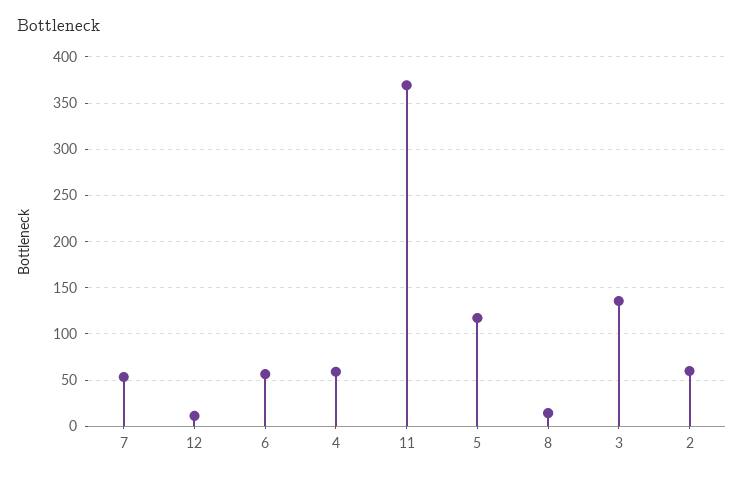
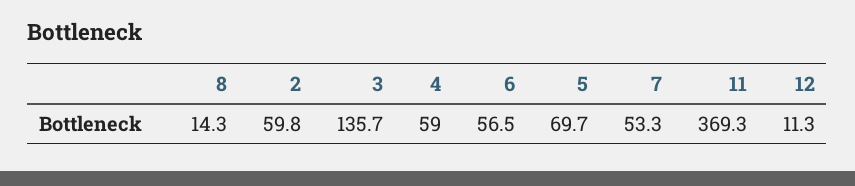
5: 120 -> 69.7

